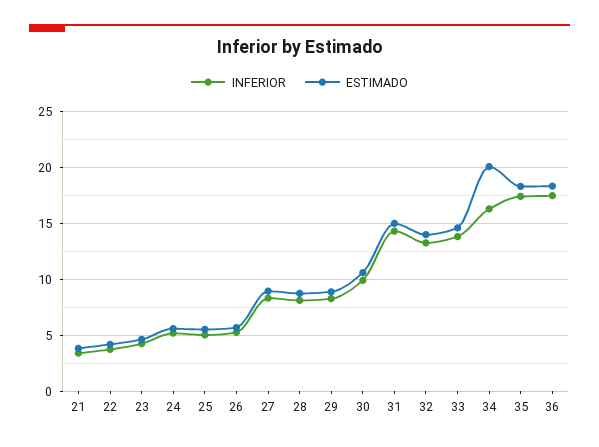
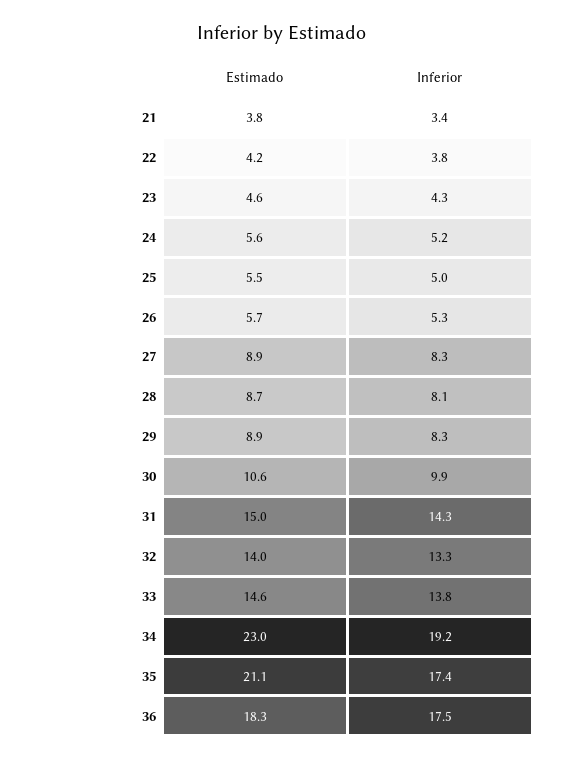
INFERIOR, 34: 16 -> 19.2
ESTIMADO, 34: 20 -> 23
ESTIMADO, 35: 18 -> 21.1

